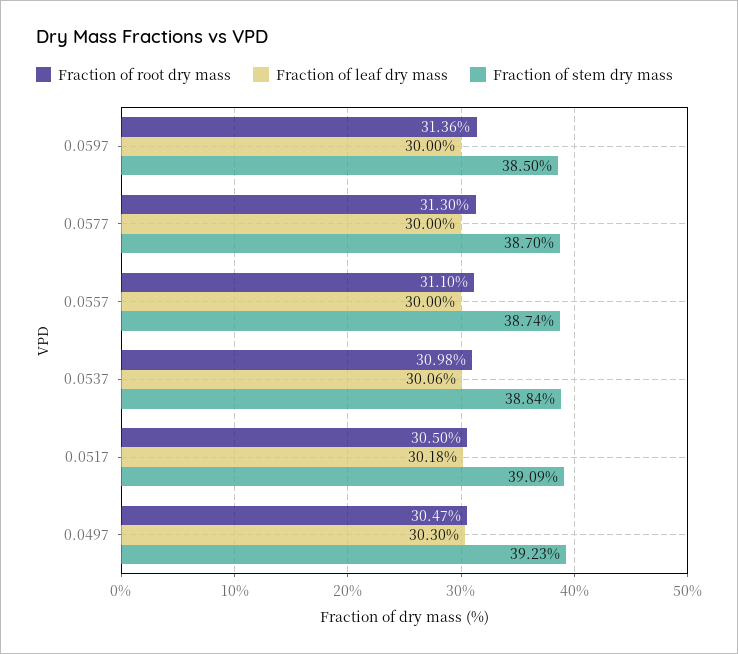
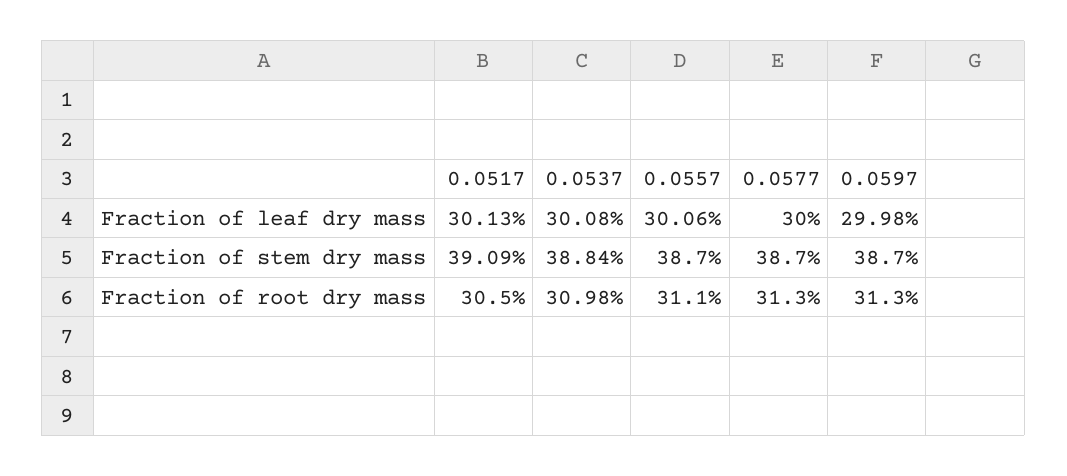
Fraction of root dry mass, 0.0597: 31.36 -> 31.3
Fraction of leaf dry mass, 0.0597: 30 -> 29.98
Fraction of stem dry mass, 0.0597: 38.5 -> 38.7
Fraction of leaf dry mass, 0.0557: 30 -> 30.06
Fraction of stem dry mass, 0.0557: 38.74 -> 38.7
Fraction of leaf dry mass, 0.0537: 30.06 -> 30.08
Fraction of leaf dry mass, 0.0517: 30.18 -> 30.13
Fraction of root dry mass, 0.0497: 30.47 -> none
Fraction of leaf dry mass, 0.0497: 30.3 -> none
Fraction of stem dry mass, 0.0497: 39.23 -> none

